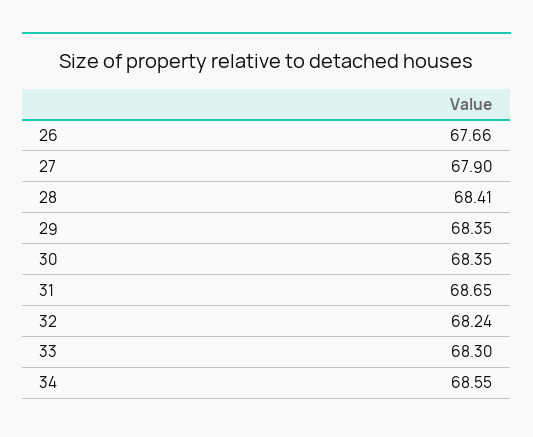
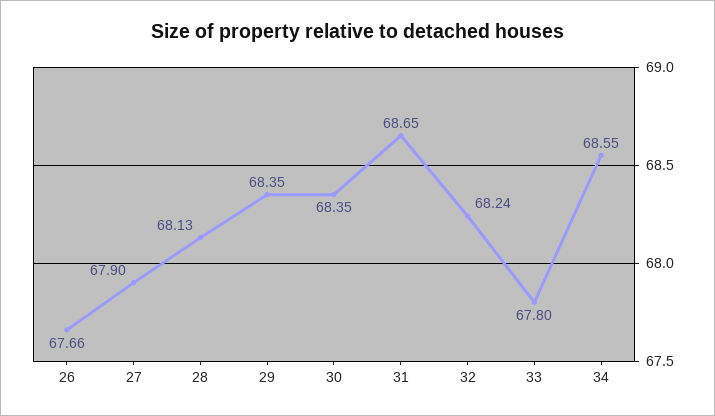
28: 68.41 -> 68.13
33: 68.3 -> 67.8

